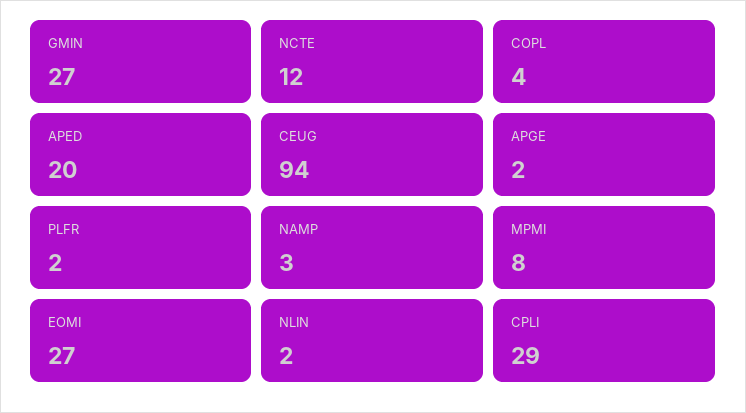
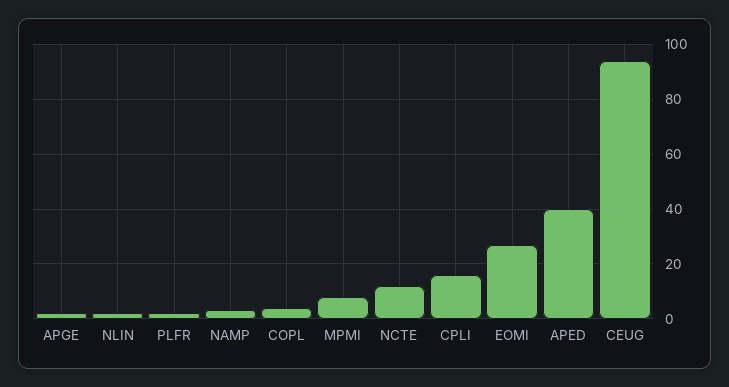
GMIN: 27 -> none
APED: 20 -> 40
CPLI: 29 -> 15

